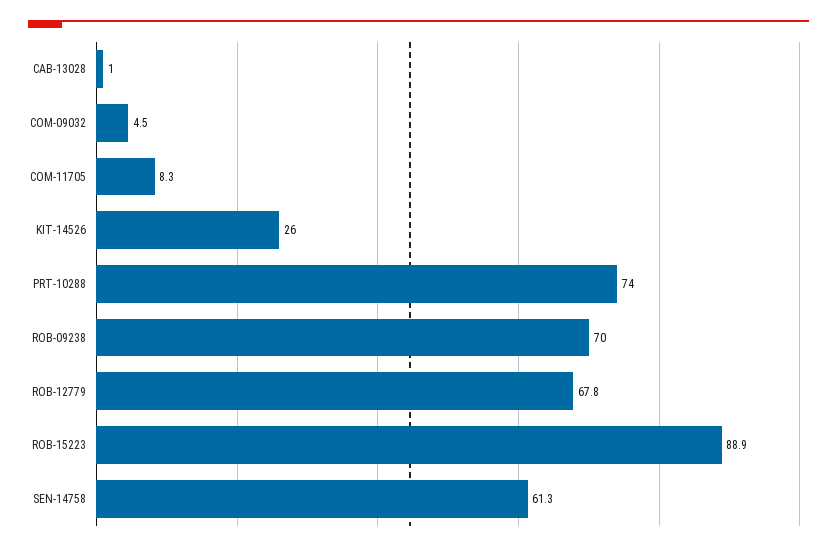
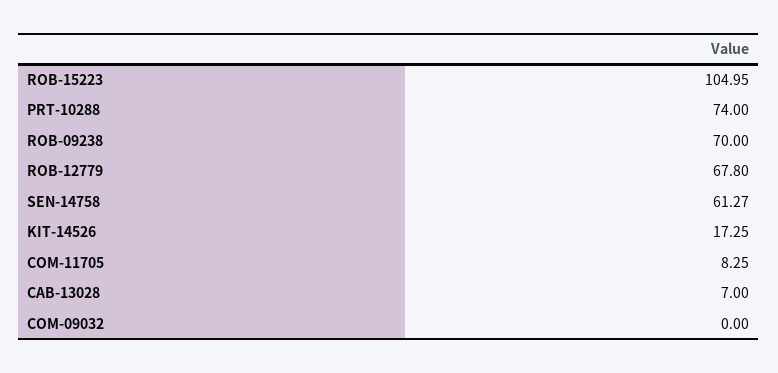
CAB-13028: 1 -> 7
COM-09032: 4.5 -> 0
KIT-14526: 26 -> 17.25
ROB-15223: 88.9 -> 104.95

